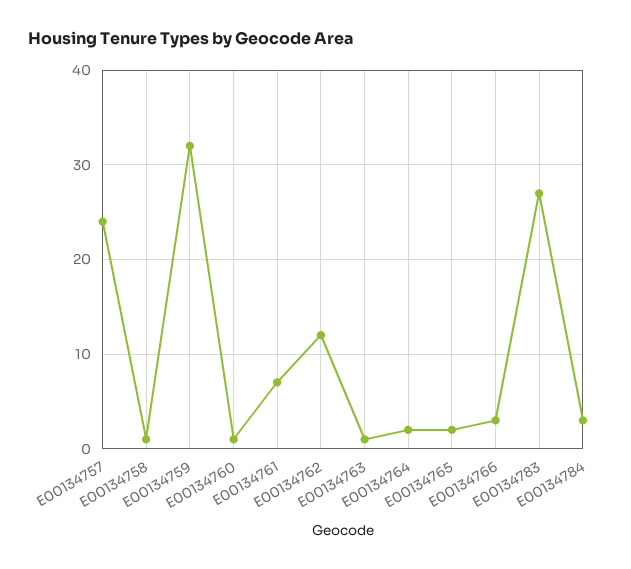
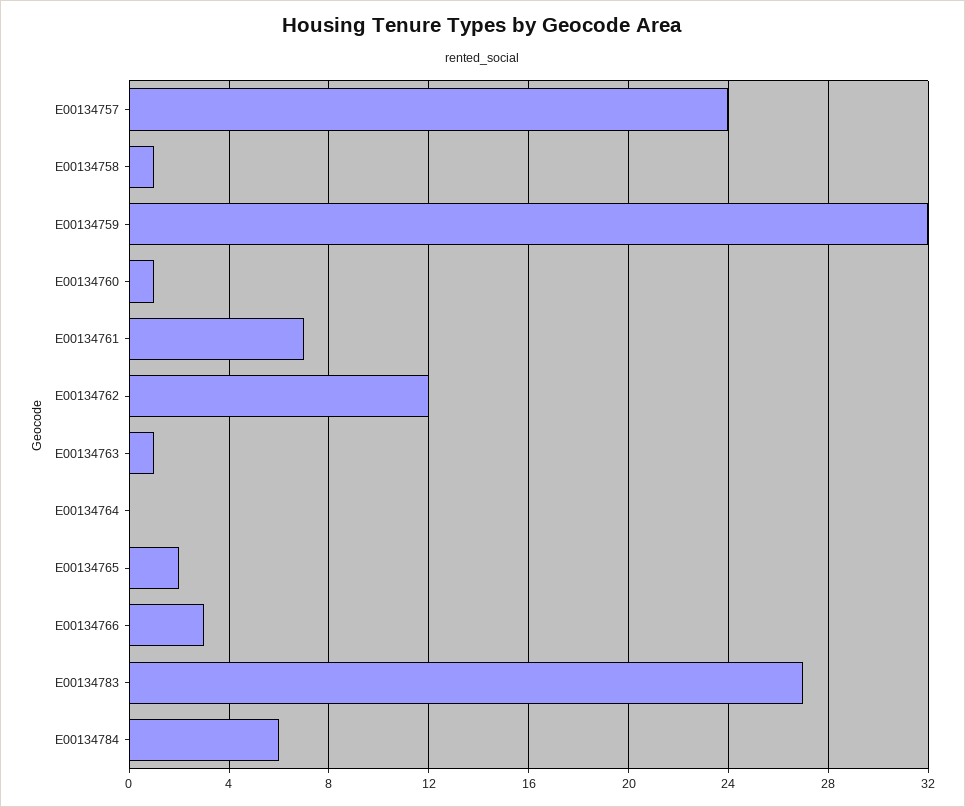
E00134764: 2 -> 0
E00134784: 3 -> 6

